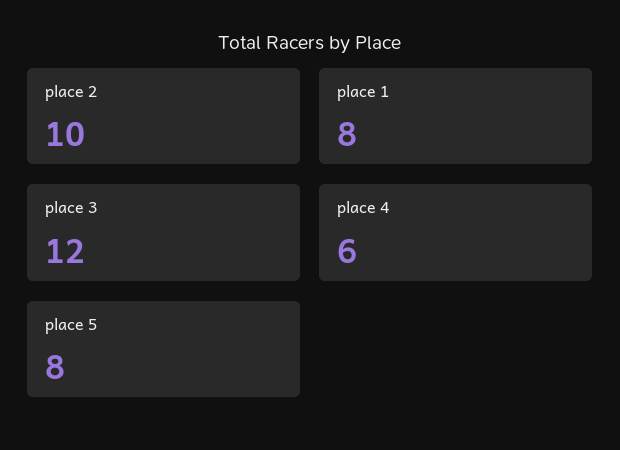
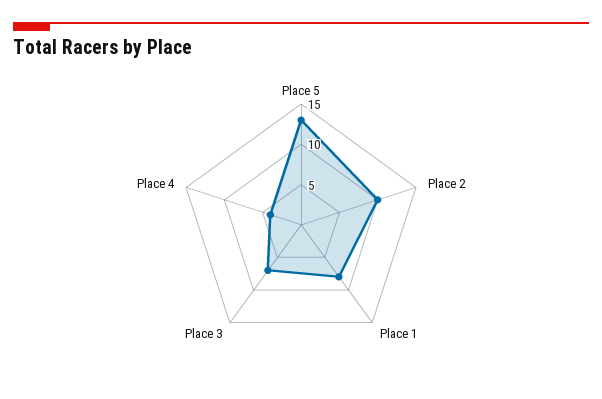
place 3: 12 -> 7
place 4: 6 -> 4
place 5: 8 -> 13

